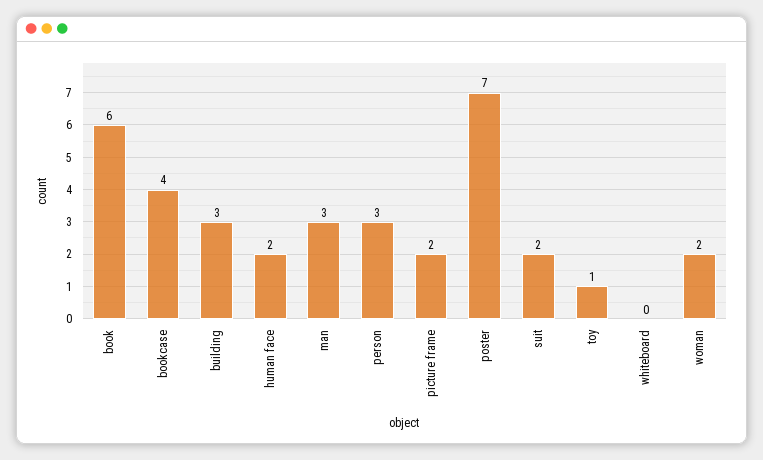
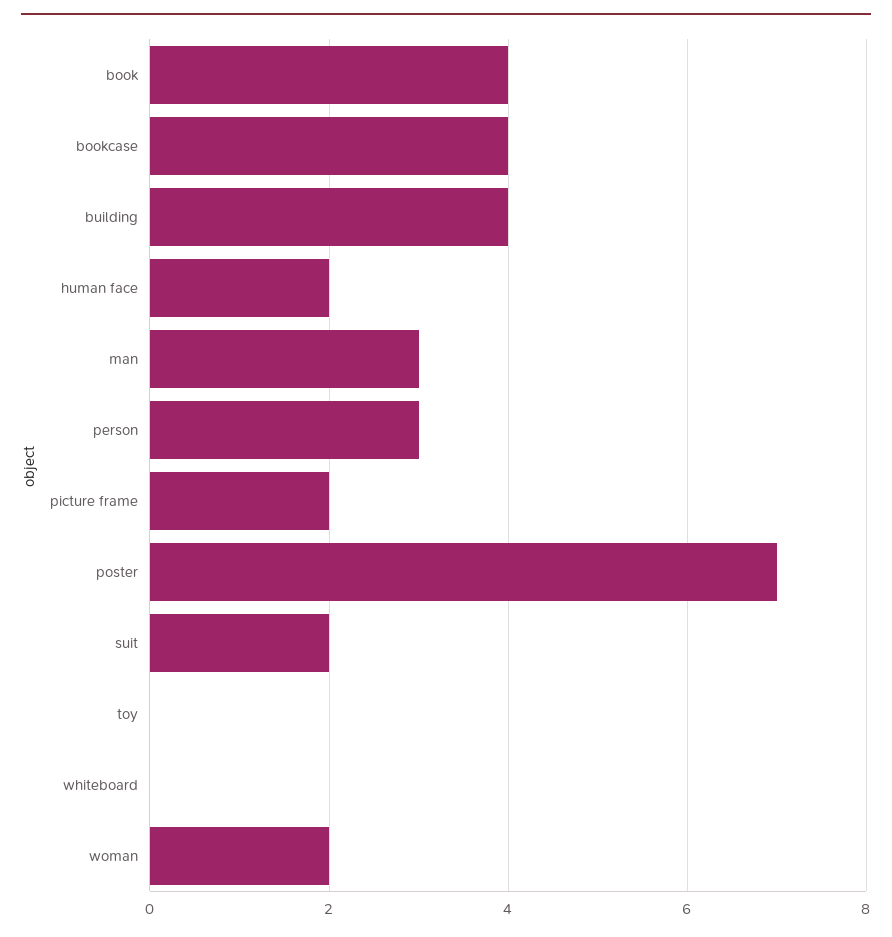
book: 6 -> 4
building: 3 -> 4
toy: 1 -> 0

